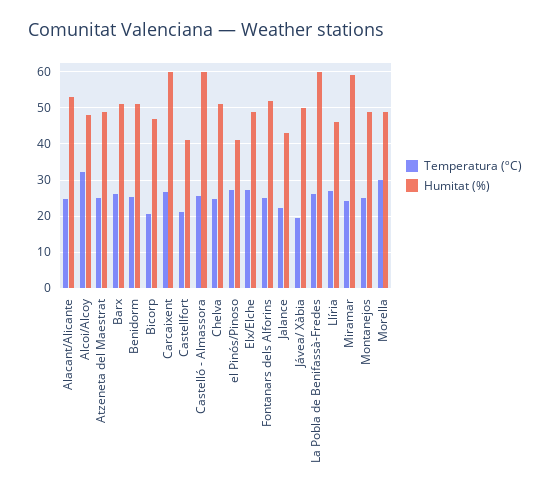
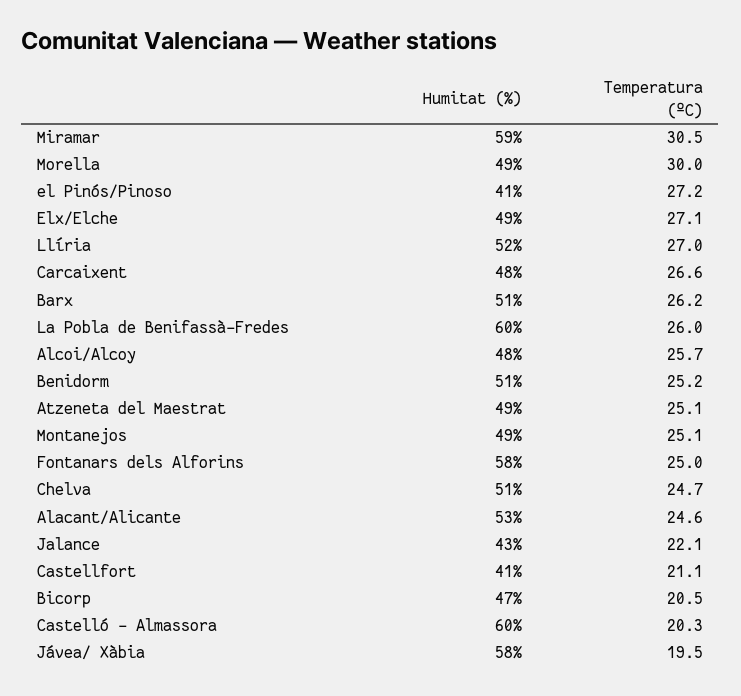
Temperatura (ºC), Alcoi/Alcoy: 32 -> 25.7
Humitat (%), Carcaixent: 60 -> 48
Temperatura (ºC), Castelló - Almassora: 26 -> 20.3
Humitat (%), Fontanars dels Alforins: 52 -> 58
Humitat (%), Jávea/ Xàbia: 50 -> 58
Humitat (%), Llíria: 46 -> 52
Temperatura (ºC), Miramar: 24 -> 30.5

